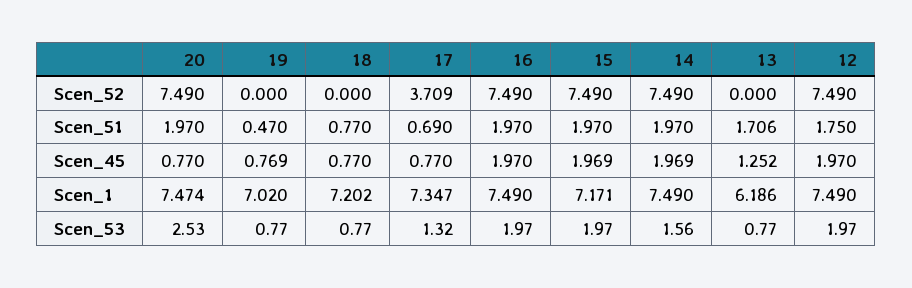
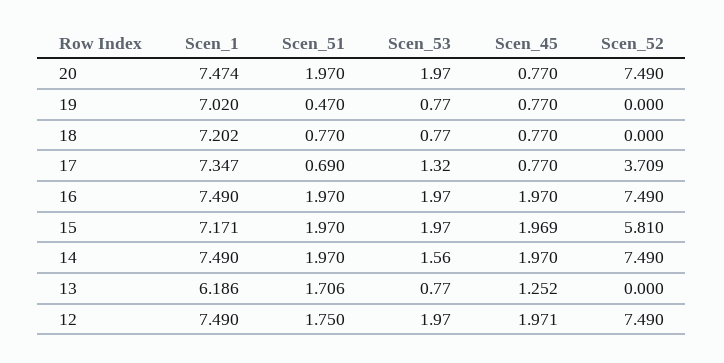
15, Scen_52: 7.49 -> 5.81
19, Scen_45: 0.769 -> 0.77
14, Scen_45: 1.969 -> 1.97
12, Scen_45: 1.97 -> 1.971
20, Scen_53: 2.53 -> 1.97

